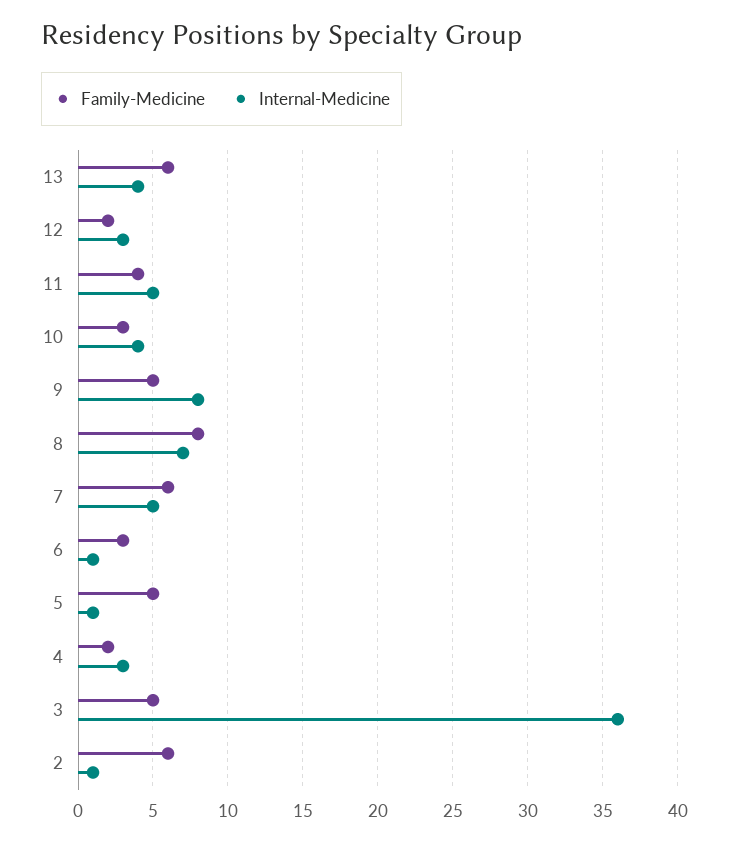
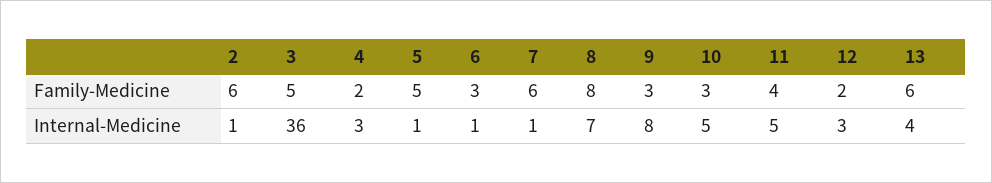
Internal-Medicine, 10: 4 -> 5
Family-Medicine, 9: 5 -> 3
Internal-Medicine, 7: 5 -> 1

